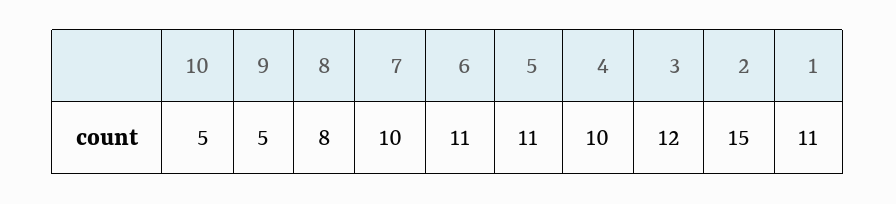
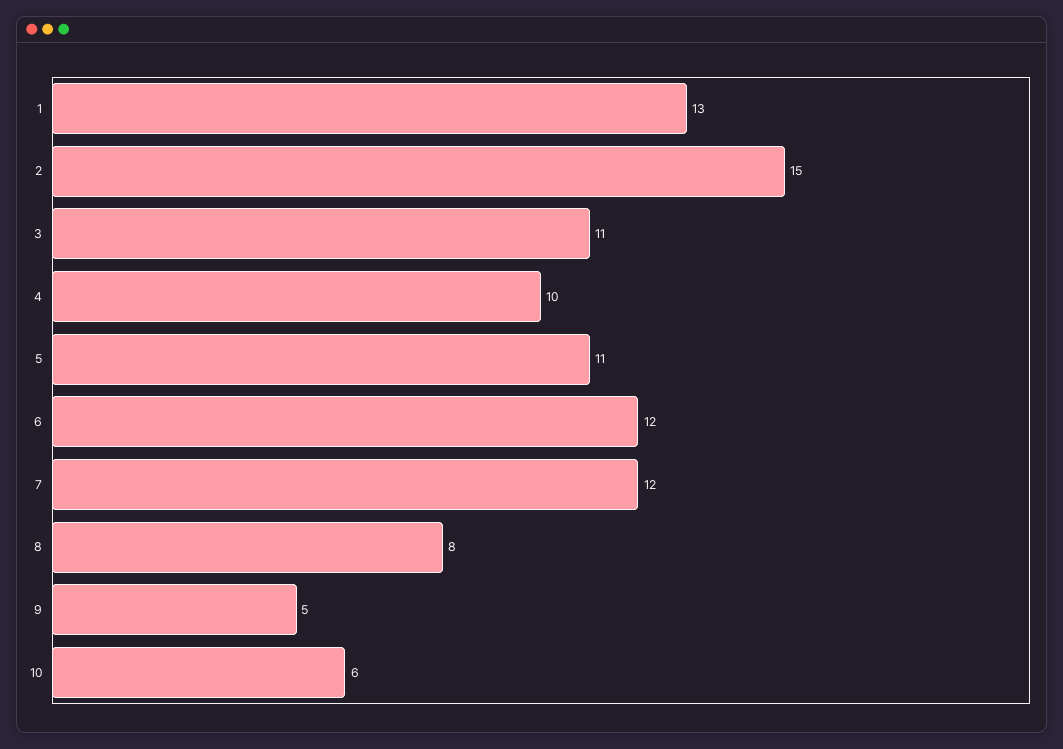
10: 5 -> 6
7: 10 -> 12
6: 11 -> 12
3: 12 -> 11
1: 11 -> 13

